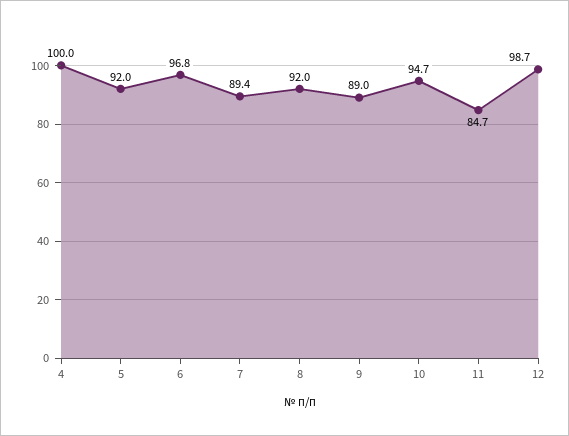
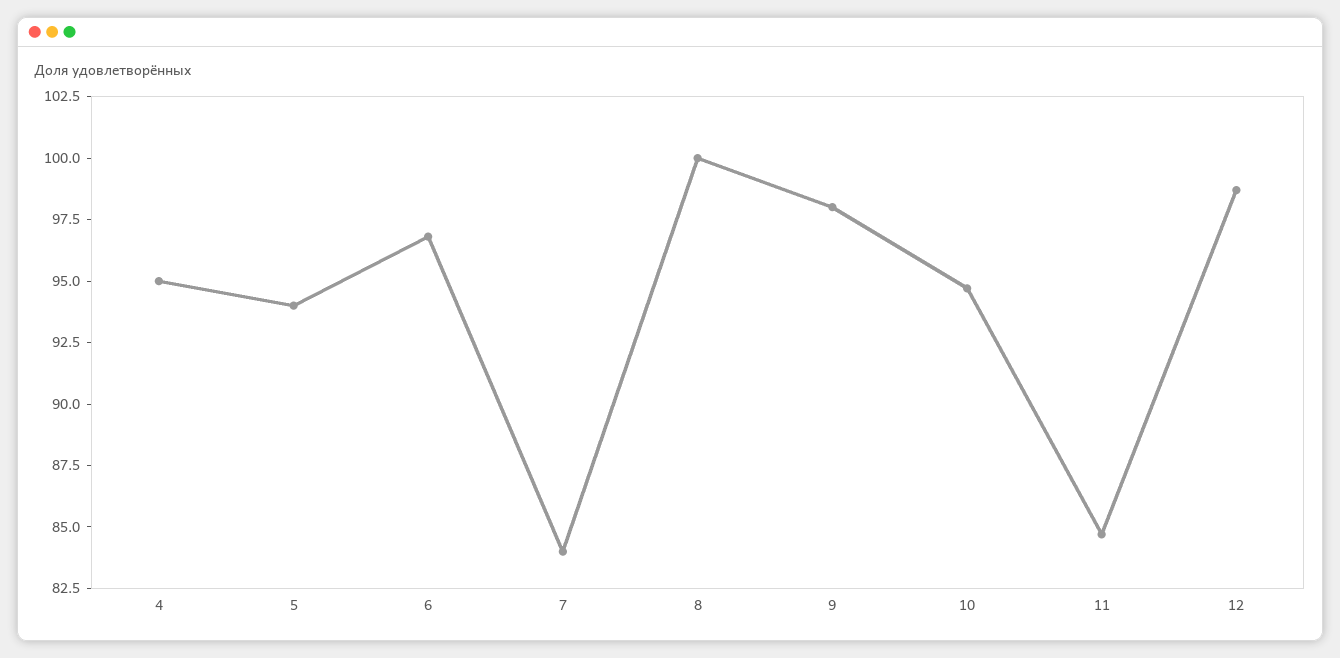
4: 100 -> 95
5: 92 -> 94
7: 89.4 -> 84
8: 92 -> 100
9: 89 -> 98

